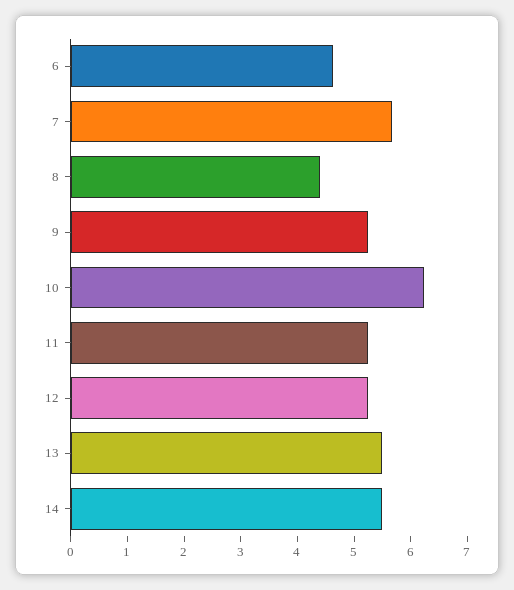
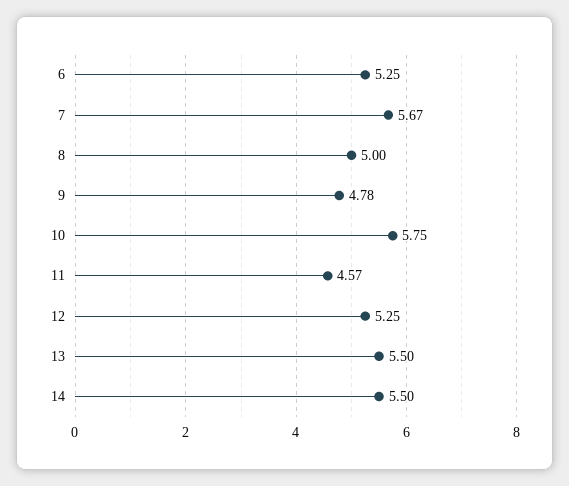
6: 4.6 -> 5.25
8: 4.4 -> 5
9: 5.2 -> 4.78
10: 6.2 -> 5.75
11: 5.2 -> 4.57

